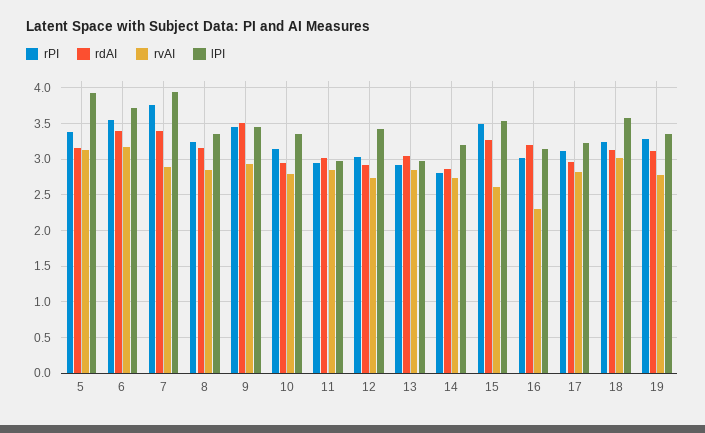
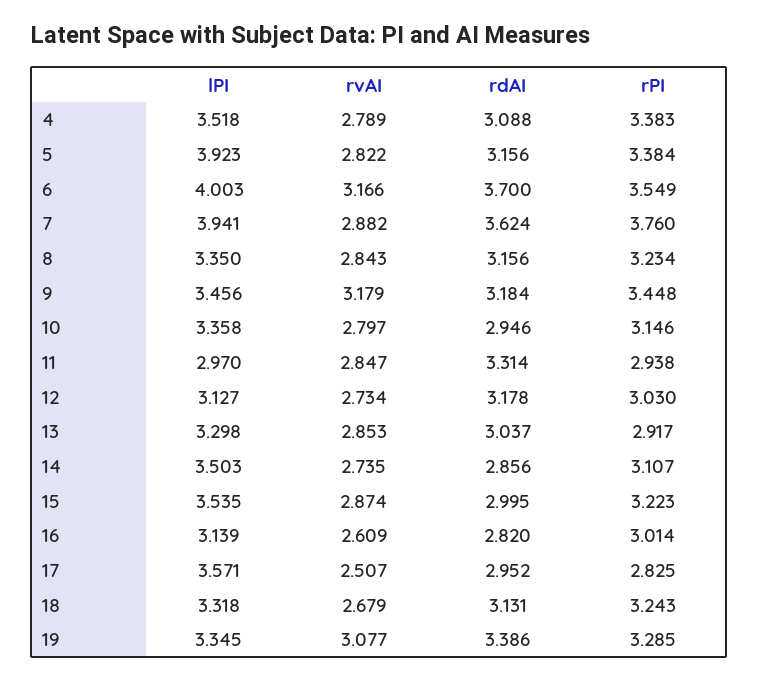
rvAI, 5: 3.1 -> 2.822
rdAI, 6: 3.4 -> 3.7
lPI, 6: 3.7 -> 4.003
rdAI, 7: 3.4 -> 3.624
rdAI, 9: 3.5 -> 3.184
rvAI, 9: 2.9 -> 3.179
rdAI, 11: 3 -> 3.314
rdAI, 12: 2.9 -> 3.178
lPI, 12: 3.4 -> 3.127
lPI, 13: 3 -> 3.298
rPI, 14: 2.8 -> 3.107
lPI, 14: 3.2 -> 3.503
rPI, 15: 3.5 -> 3.223
rdAI, 15: 3.3 -> 2.995
rvAI, 15: 2.6 -> 2.874
rdAI, 16: 3.2 -> 2.82
rvAI, 16: 2.3 -> 2.609
rPI, 17: 3.1 -> 2.825
rvAI, 17: 2.8 -> 2.507
lPI, 17: 3.2 -> 3.571
rvAI, 18: 3 -> 2.679
lPI, 18: 3.6 -> 3.318
rdAI, 19: 3.1 -> 3.386
rvAI, 19: 2.8 -> 3.077
lPI, 4: none -> 3.518
rvAI, 4: none -> 2.789
rdAI, 4: none -> 3.088
rPI, 4: none -> 3.383

